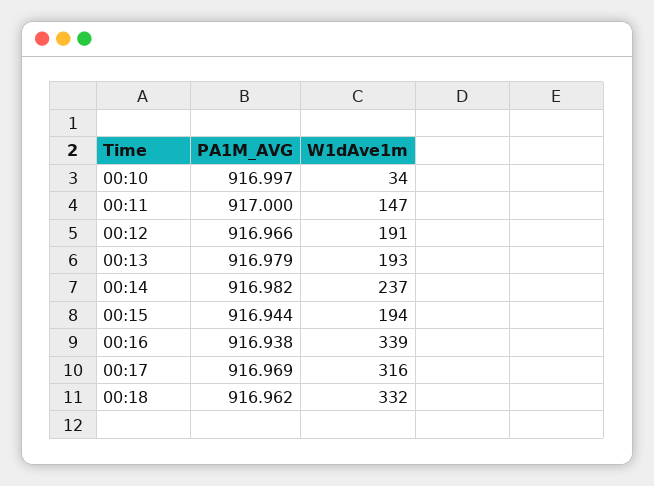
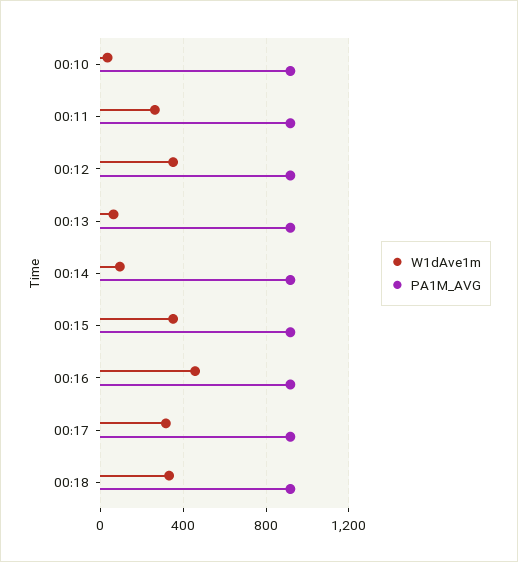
W1dAve1m, 00:11: 147 -> 250
W1dAve1m, 00:12: 191 -> 350
W1dAve1m, 00:13: 193 -> 50
W1dAve1m, 00:14: 237 -> 100
W1dAve1m, 00:15: 194 -> 350
W1dAve1m, 00:16: 339 -> 450

